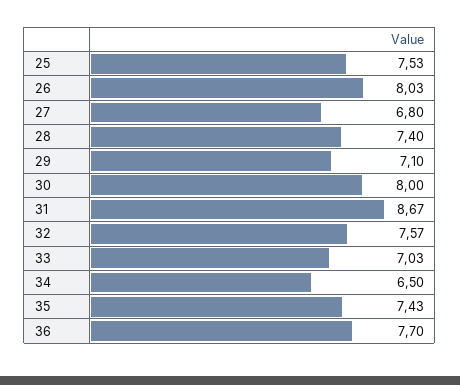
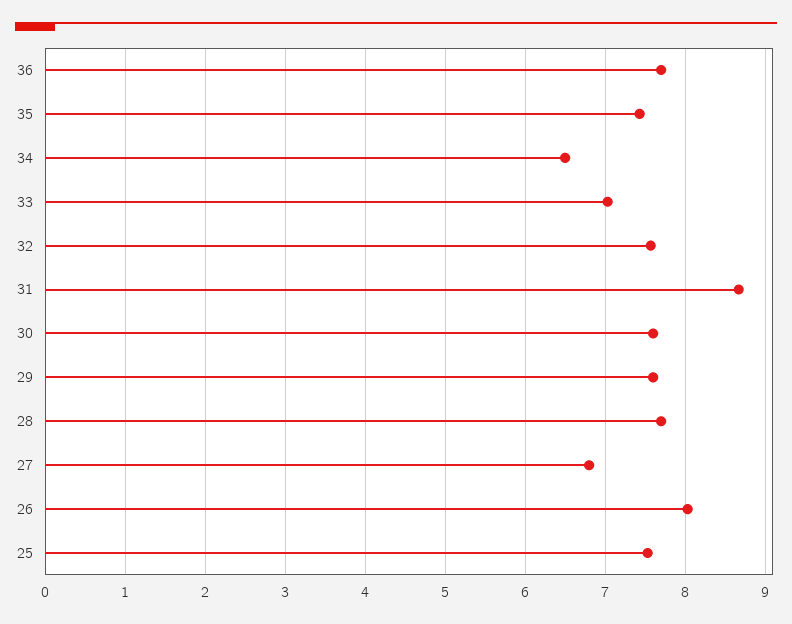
28: 7.4 -> 7.7
29: 7.1 -> 7.6
30: 8 -> 7.6

